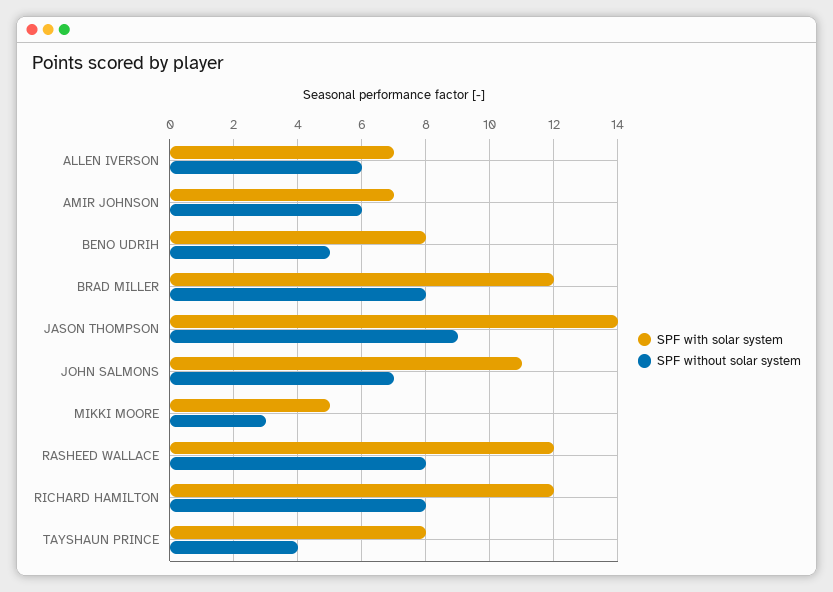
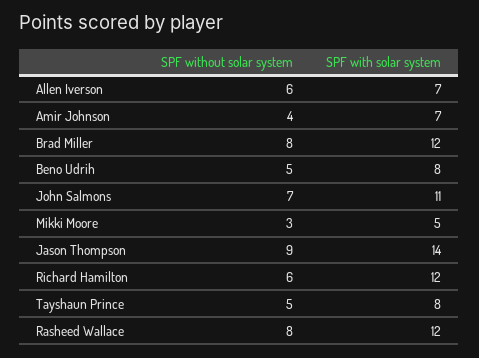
SPF without solar system, AMIR JOHNSON: 6 -> 4
SPF without solar system, RICHARD HAMILTON: 8 -> 6
SPF without solar system, TAYSHAUN PRINCE: 4 -> 5

